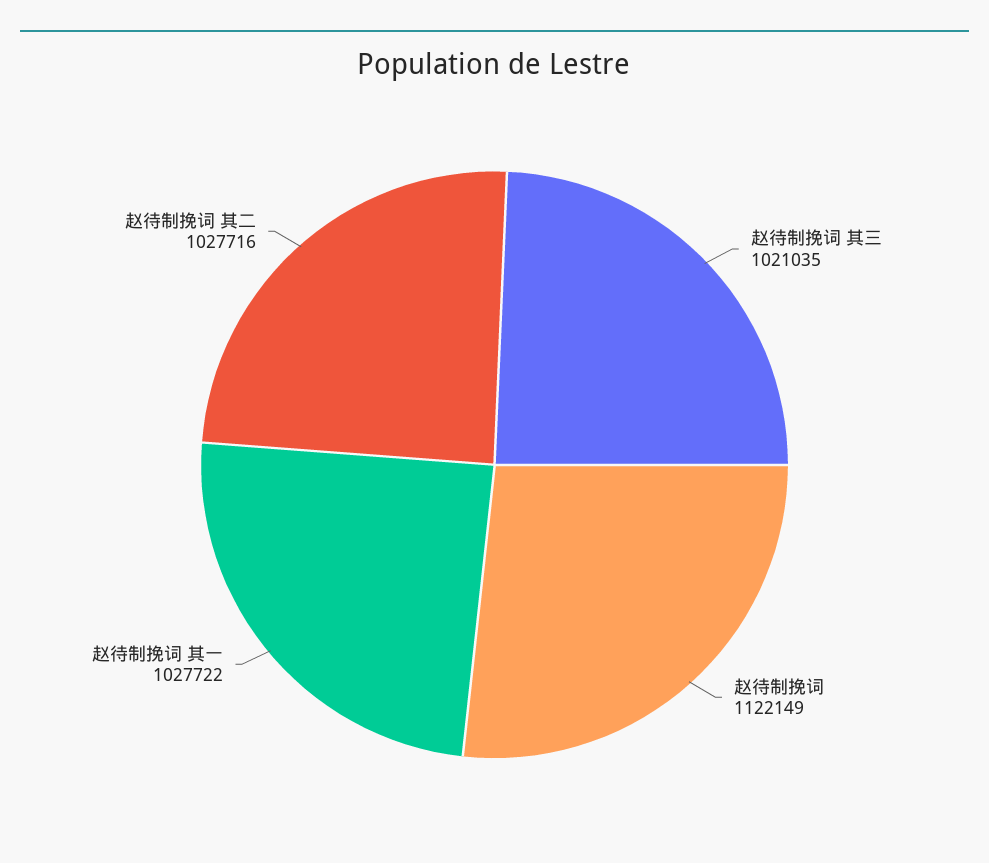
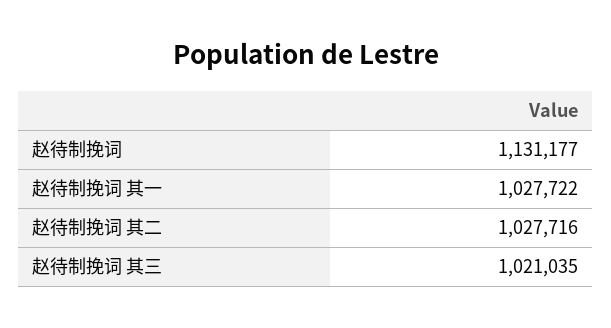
赵待制挽词: 1122149 -> 1131177

